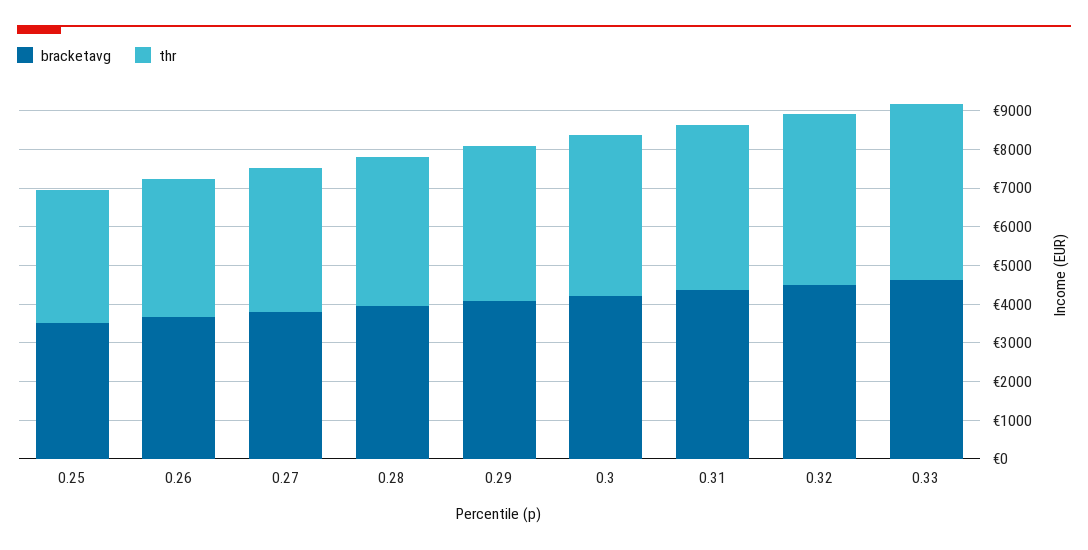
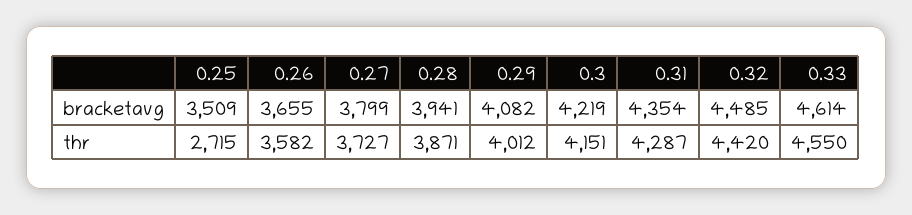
thr, 0.25: 3500 -> 2715

